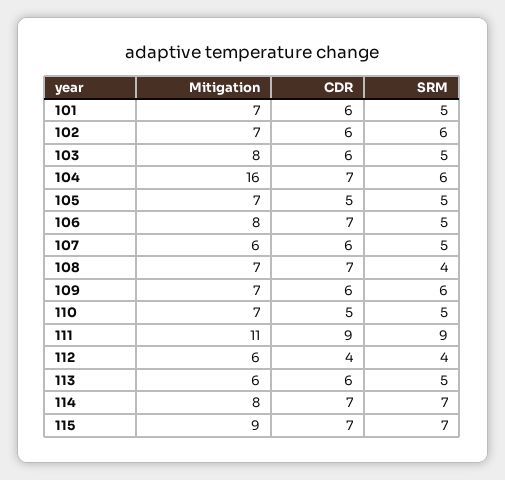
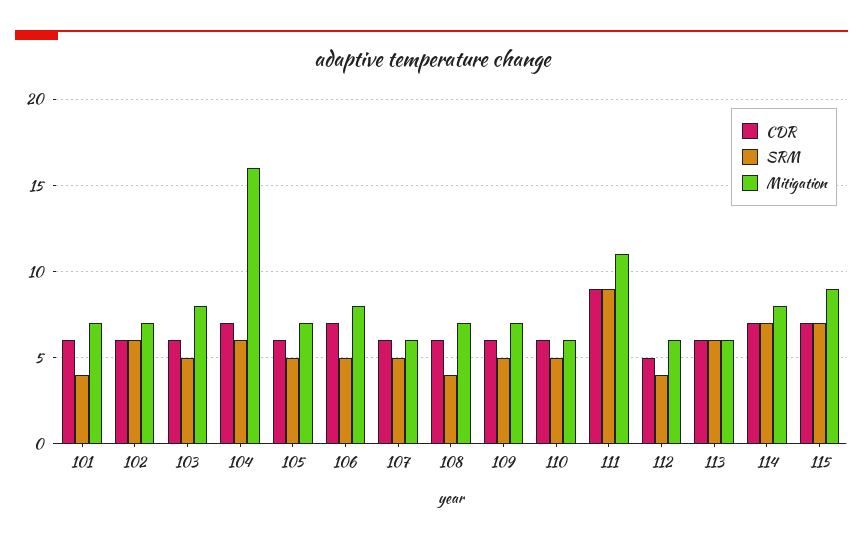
SRM, 101: 5 -> 4
CDR, 105: 5 -> 6
CDR, 108: 7 -> 6
SRM, 109: 6 -> 5
Mitigation, 110: 7 -> 6
CDR, 110: 5 -> 6
CDR, 112: 4 -> 5
SRM, 113: 5 -> 6

